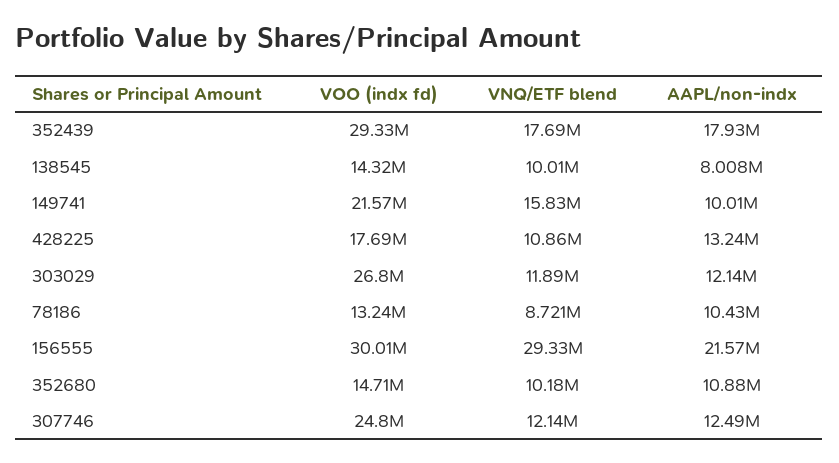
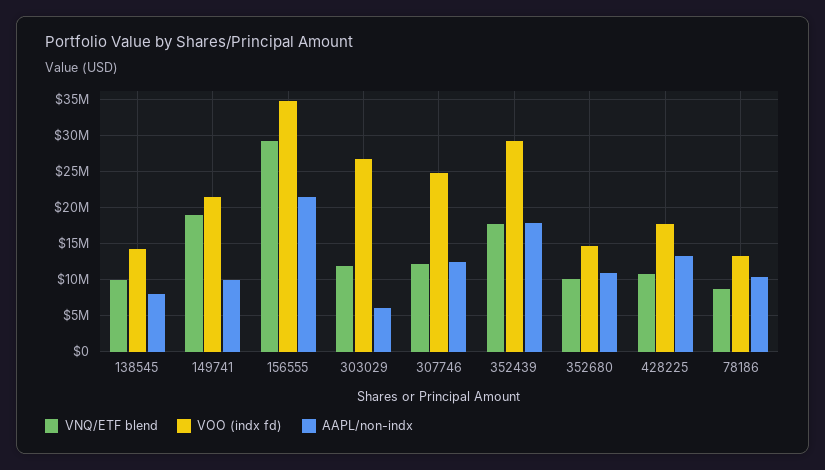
VNQ/ETF blend, 149741: 15830000 -> 19000000
AAPL/non-indx, 303029: 12140000 -> 6000000
VOO (indx fd), 156555: 30010000 -> 35000000

